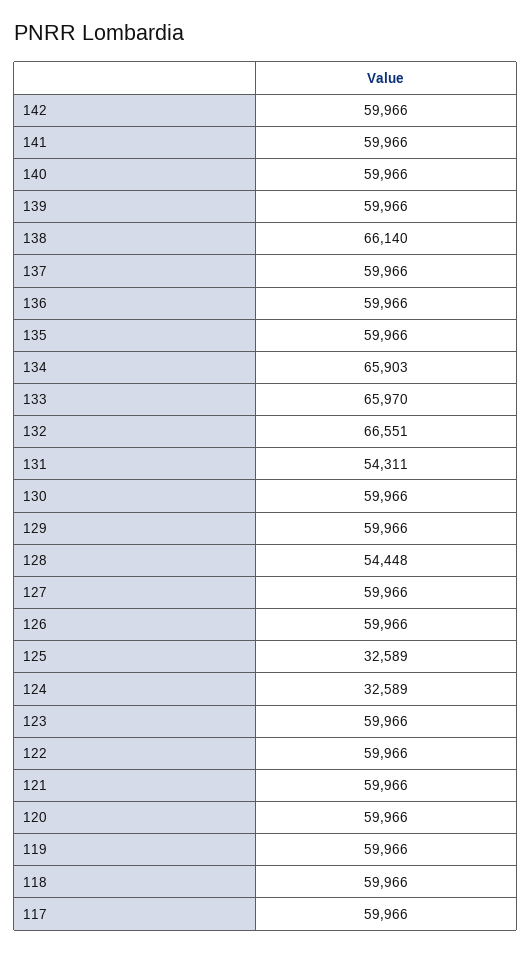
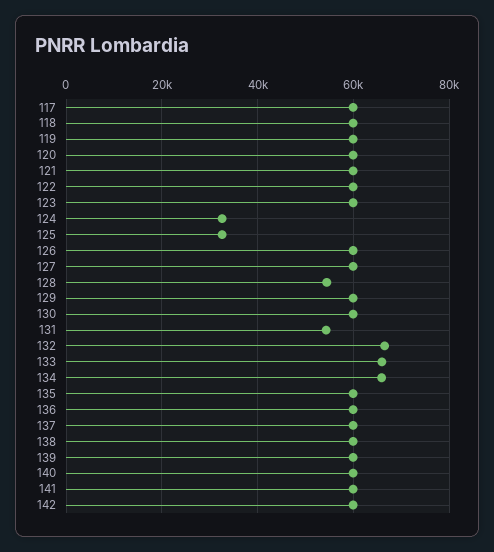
138: 66140 -> 60000

